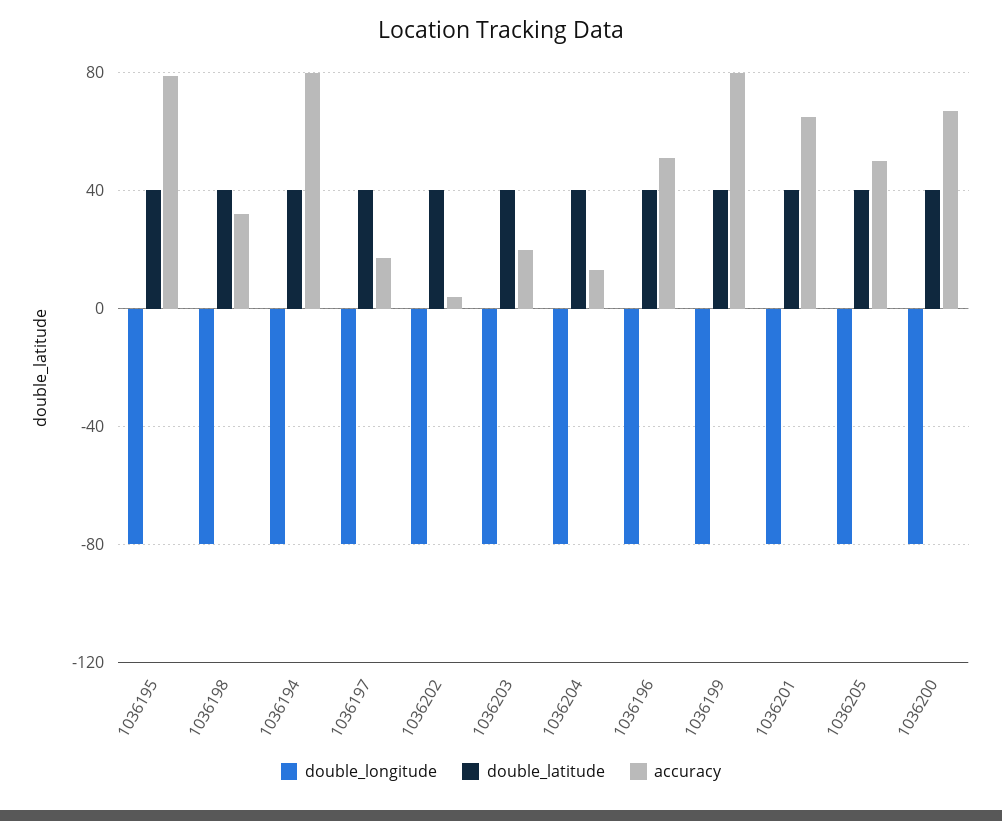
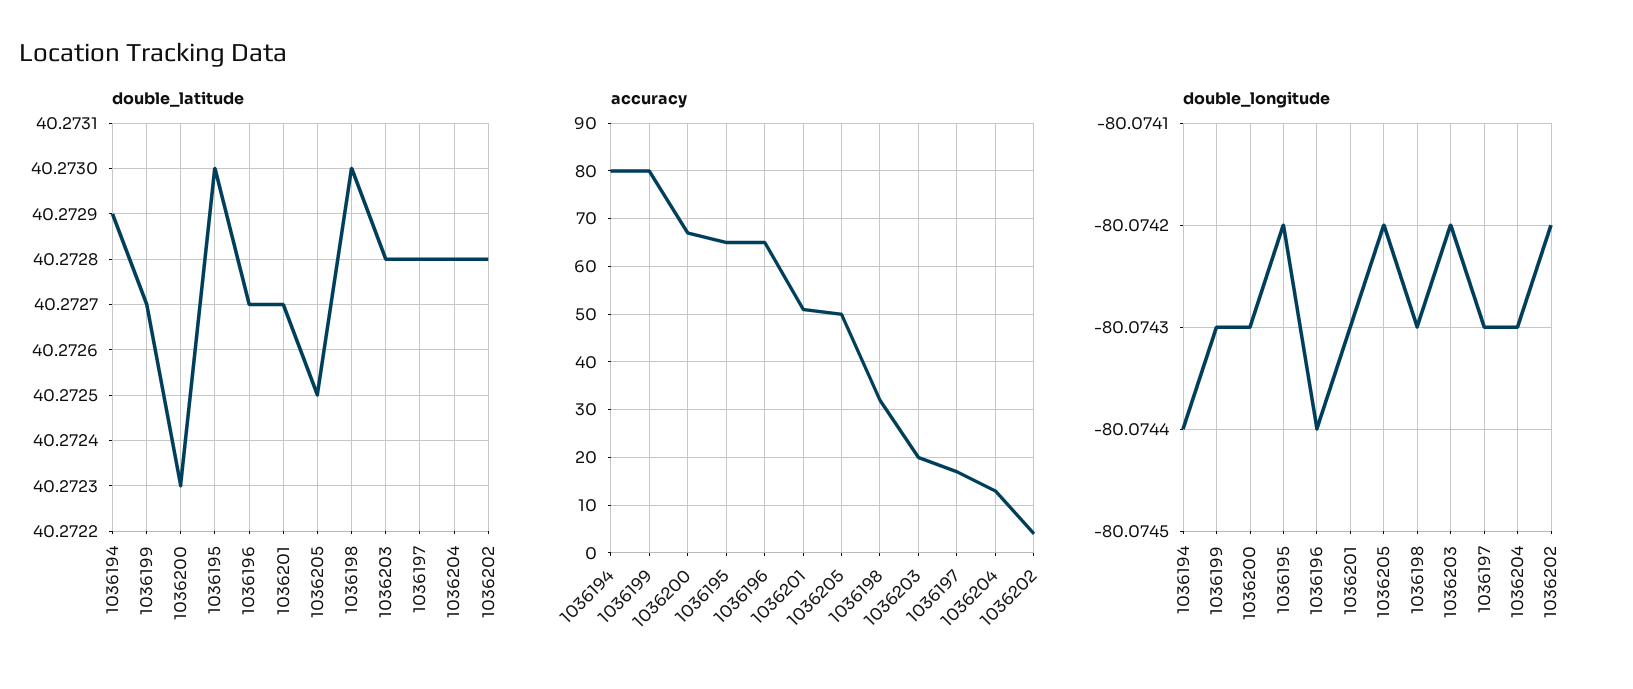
accuracy, 1036195: 80 -> 65
accuracy, 1036196: 50 -> 65
accuracy, 1036201: 65 -> 50

